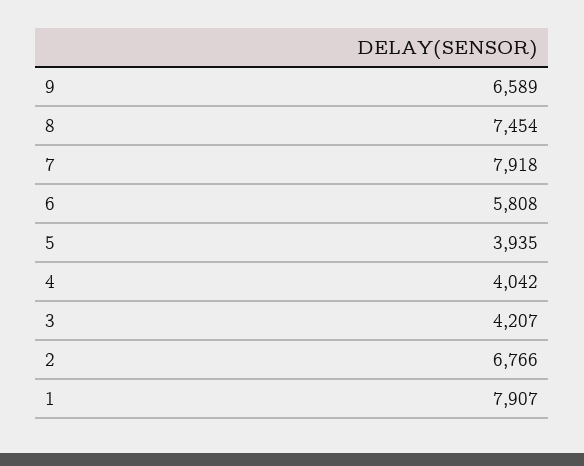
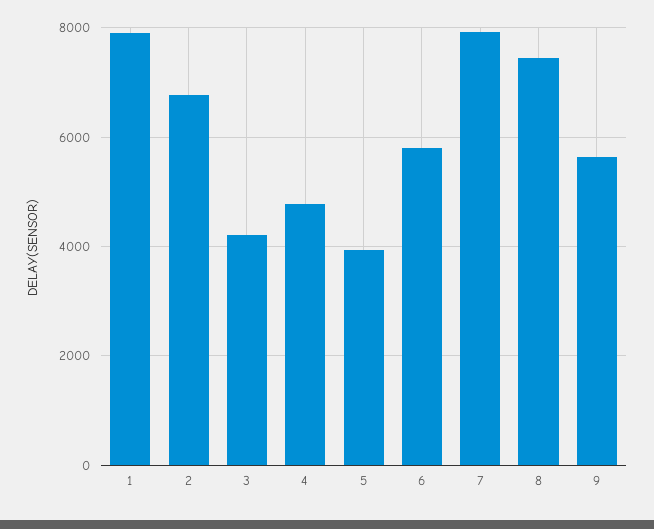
9: 6589 -> 5600
4: 4042 -> 4800

